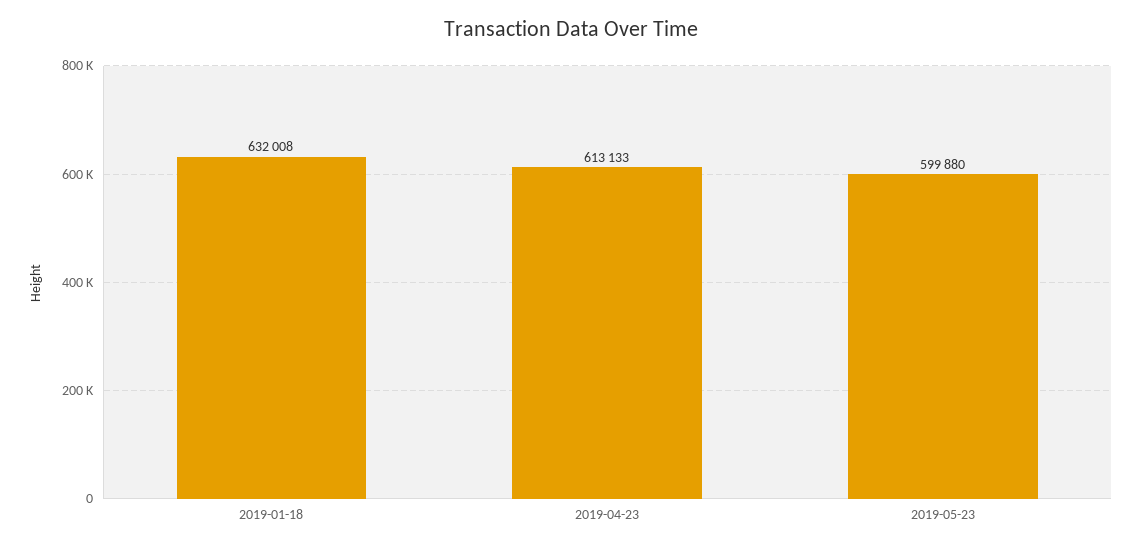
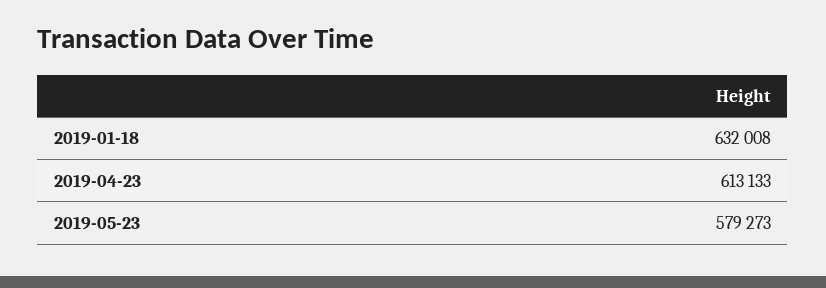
2019-05-23: 599880 -> 579273

